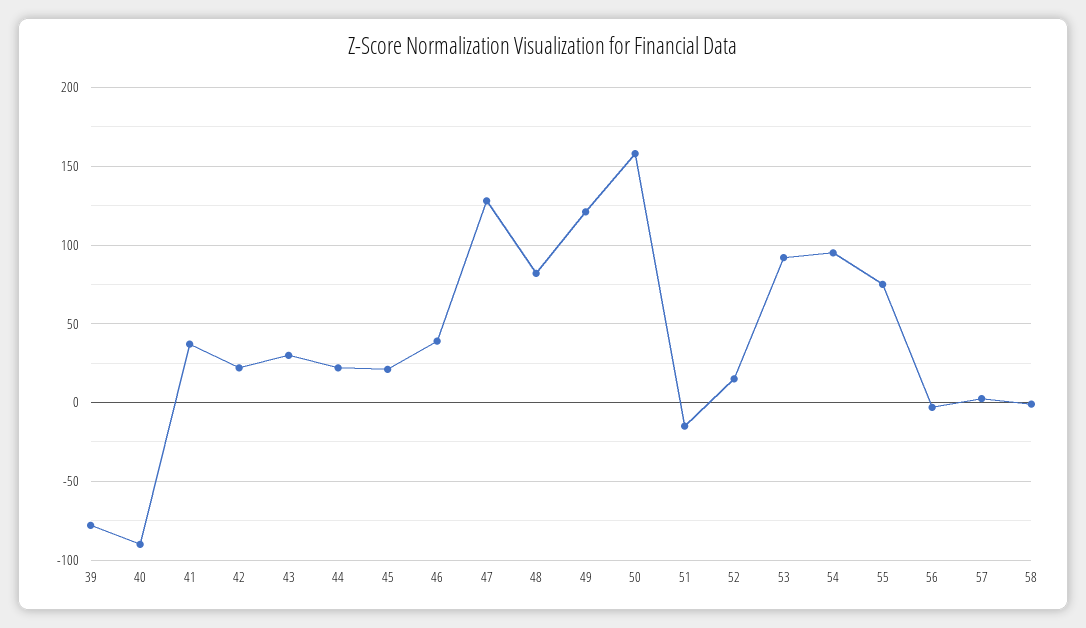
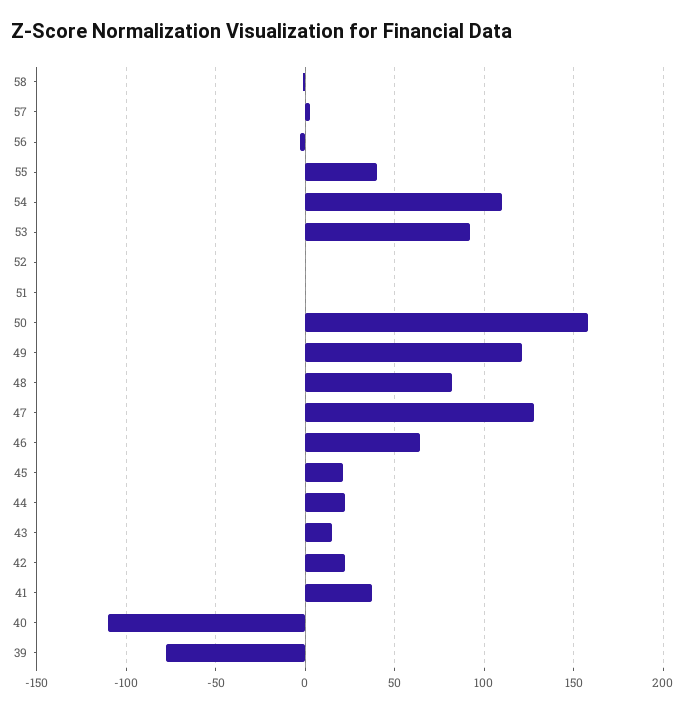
40: -90 -> -110
43: 30 -> 15
46: 40 -> 65
51: -15 -> 0
52: 15 -> 0
54: 95 -> 110
55: 75 -> 40

